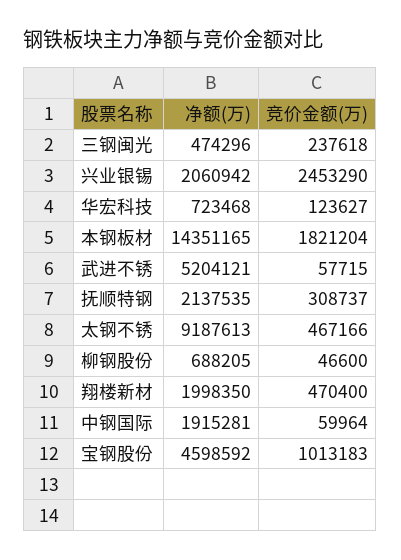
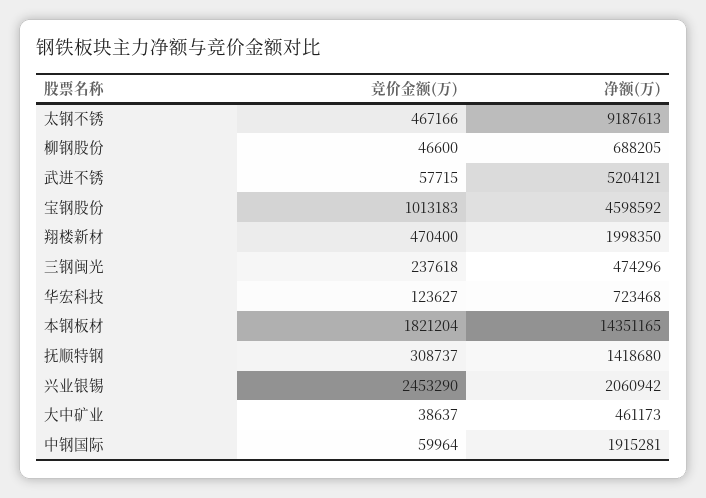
净额(万), 抚顺特钢: 2137535 -> 1418680
竞价金额(万), 大中矿业: none -> 38637
净额(万), 大中矿业: none -> 461173

